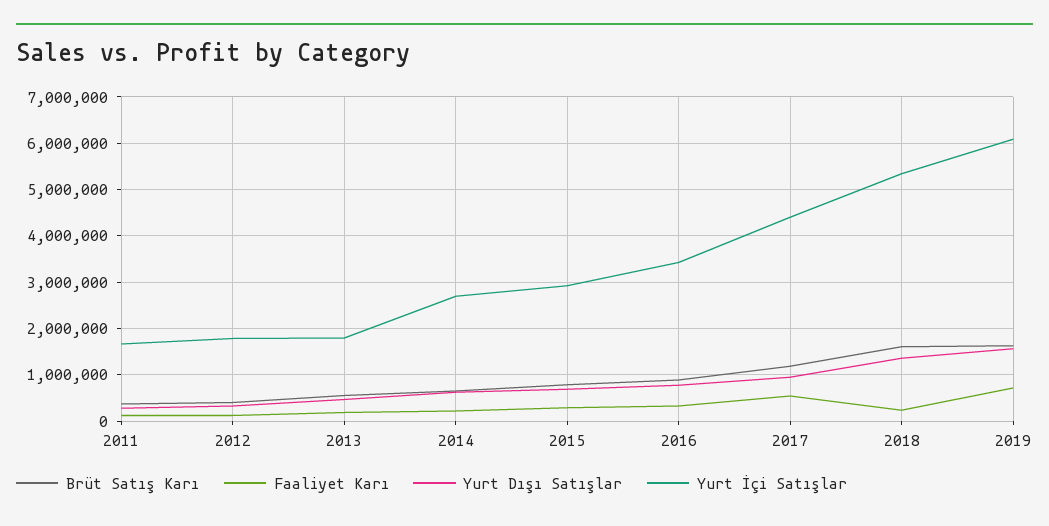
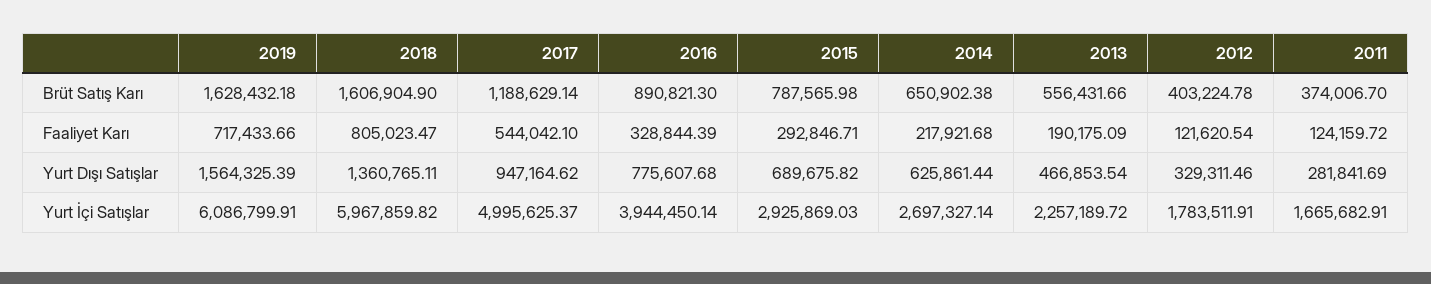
Yurt İçi Satışlar, 2013: 1800000 -> 2257189.72
Yurt İçi Satışlar, 2016: 3400000 -> 3944450.14
Yurt İçi Satışlar, 2017: 4400000 -> 4995625.37
Faaliyet Karı, 2018: 200000 -> 805023.47
Yurt İçi Satışlar, 2018: 5400000 -> 5967859.82

